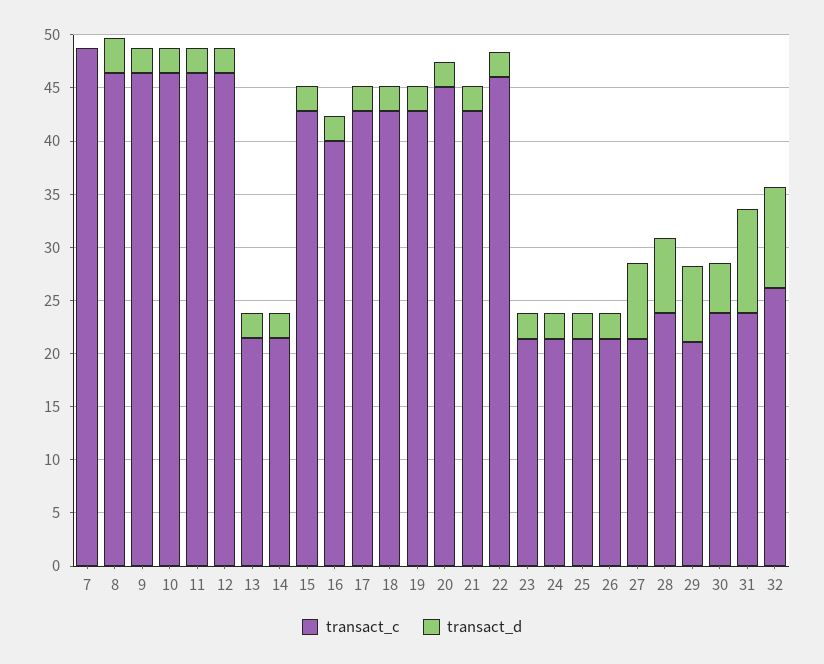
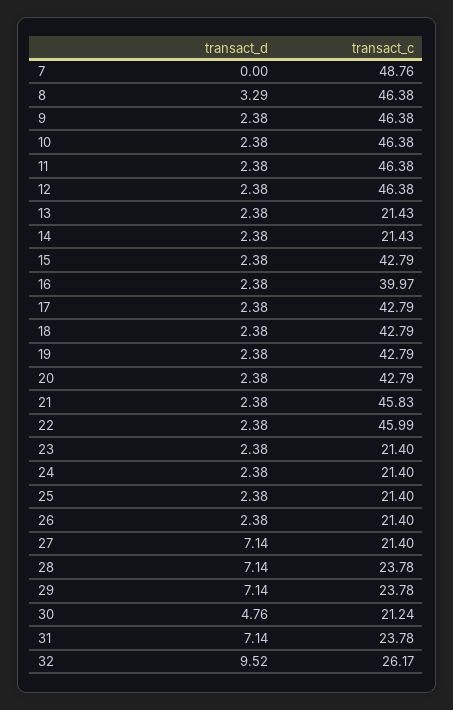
transact_c, 20: 45 -> 42.79
transact_c, 21: 43 -> 45.83
transact_c, 29: 21 -> 23.78
transact_c, 30: 24 -> 21.24
transact_d, 31: 10 -> 7.14

